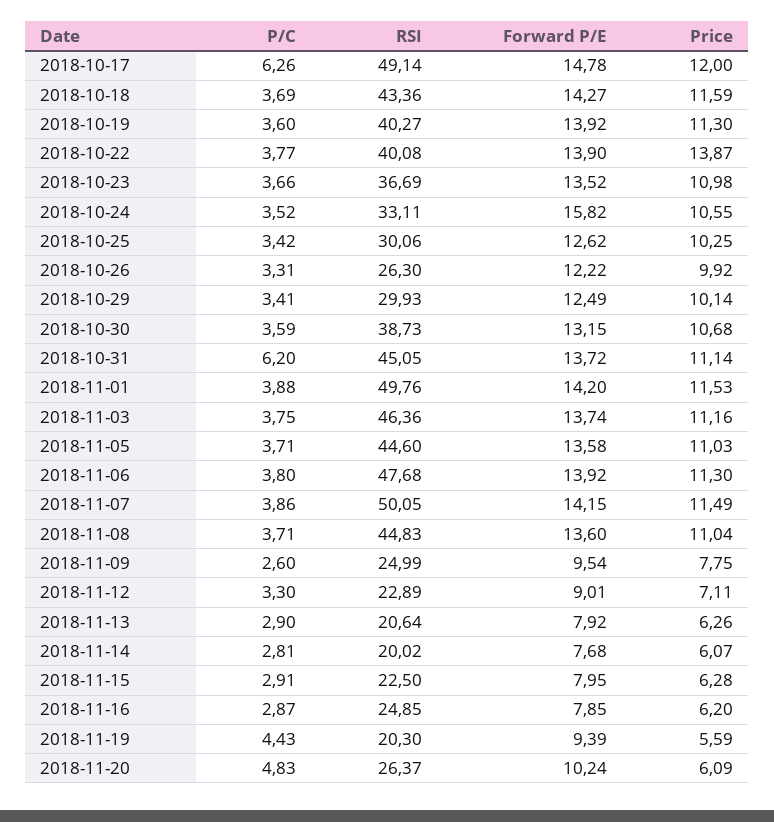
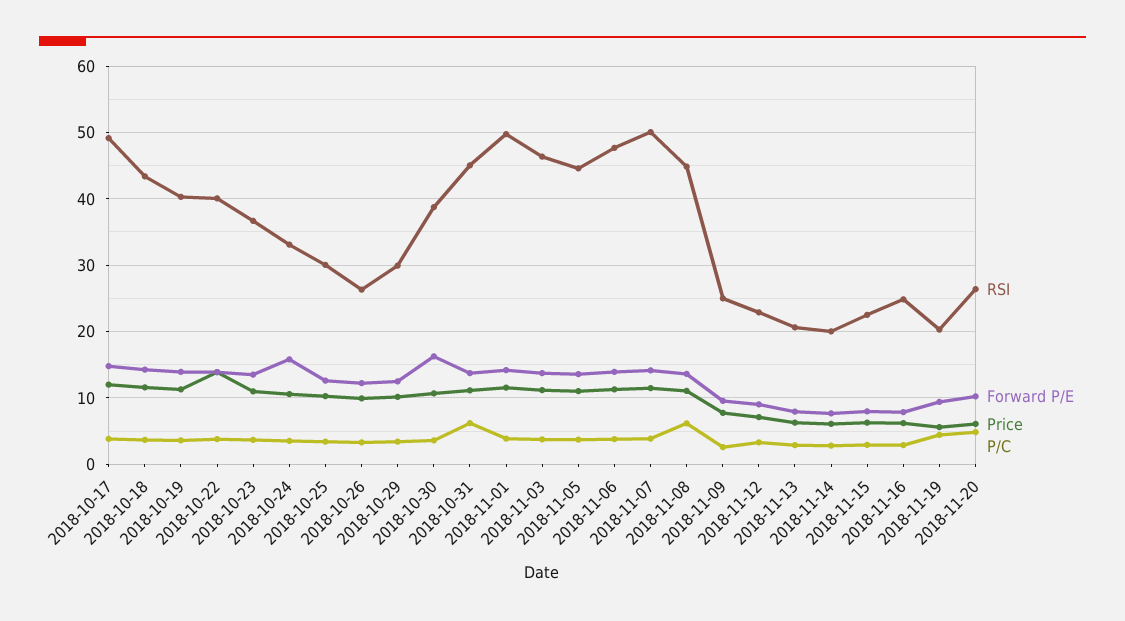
P/C, 2018-10-17: 6.26 -> 4
Forward P/E, 2018-10-30: 13.15 -> 16
P/C, 2018-11-08: 3.71 -> 6

